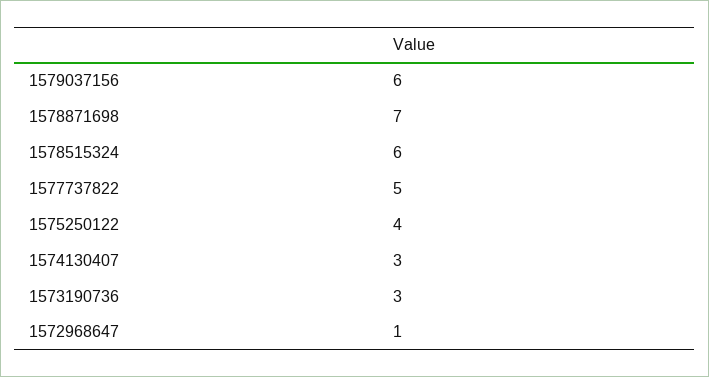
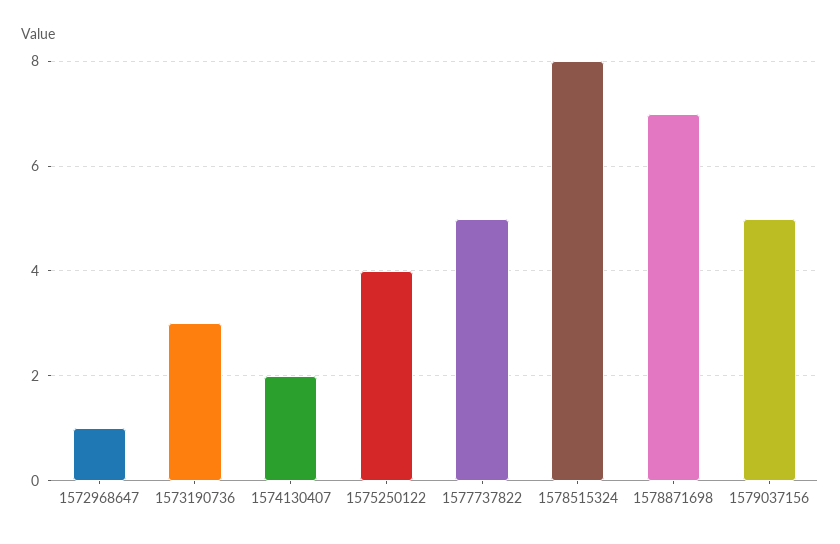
1579037156: 6 -> 5
1578515324: 6 -> 8
1574130407: 3 -> 2

